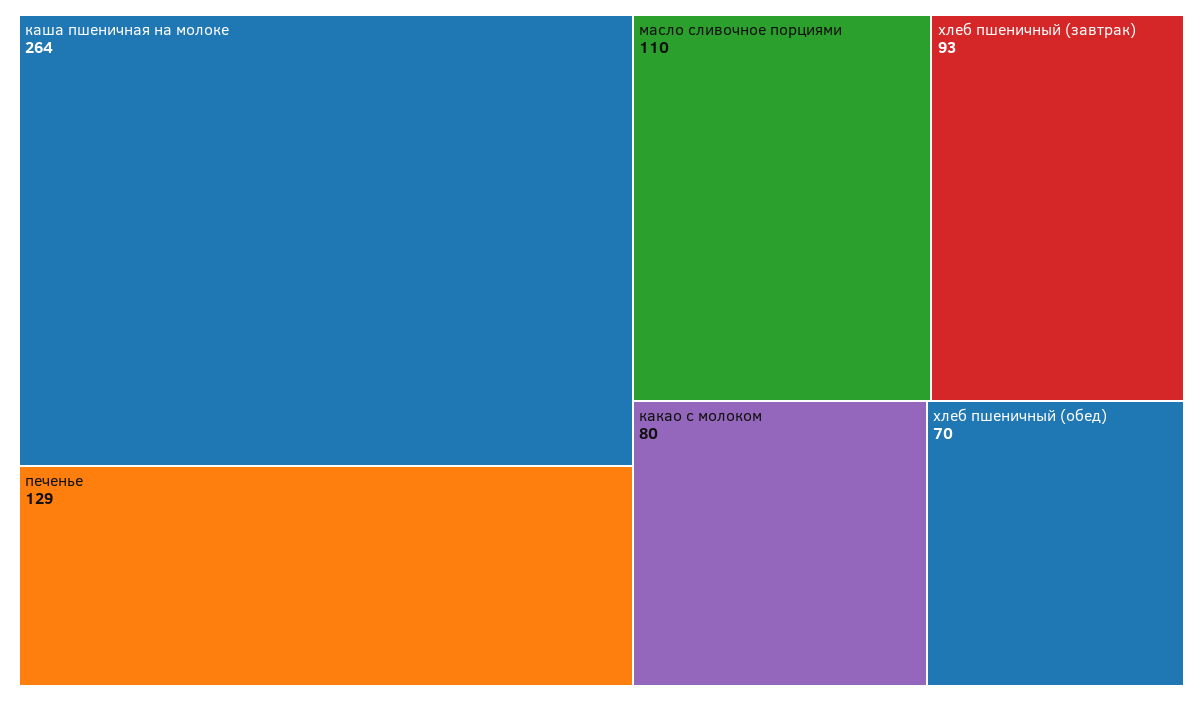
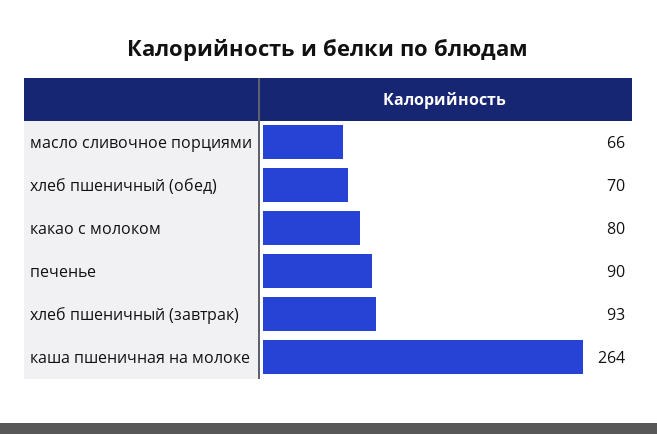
печенье: 129 -> 90
масло сливочное порциями: 110 -> 66

